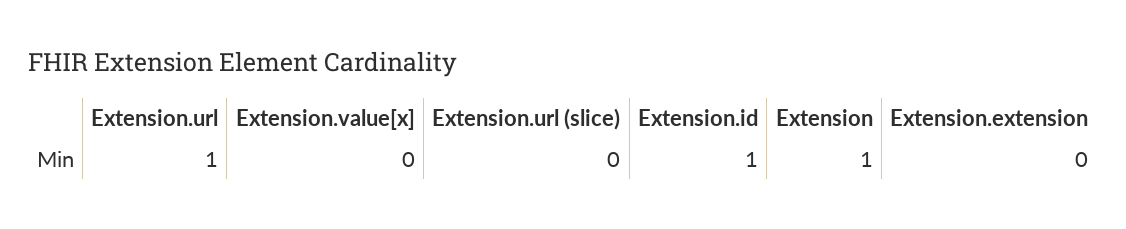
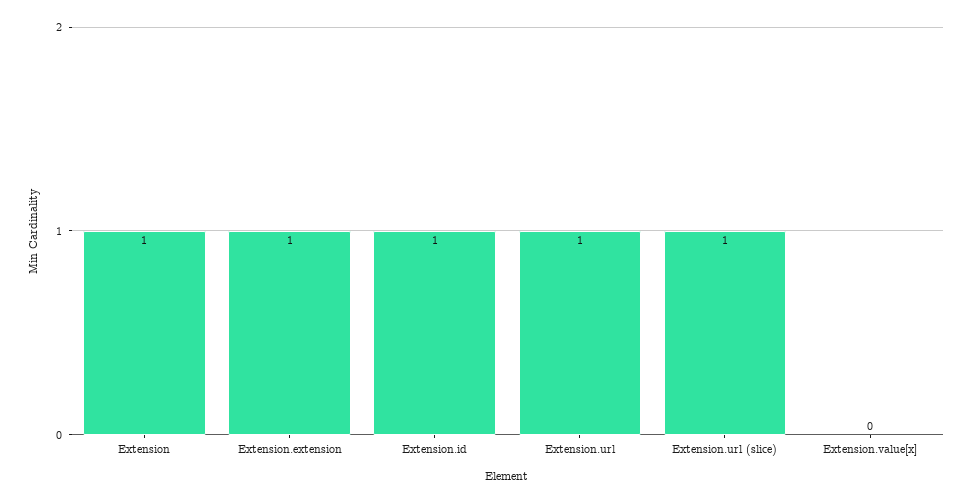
Extension.url (slice): 0 -> 1
Extension.extension: 0 -> 1

